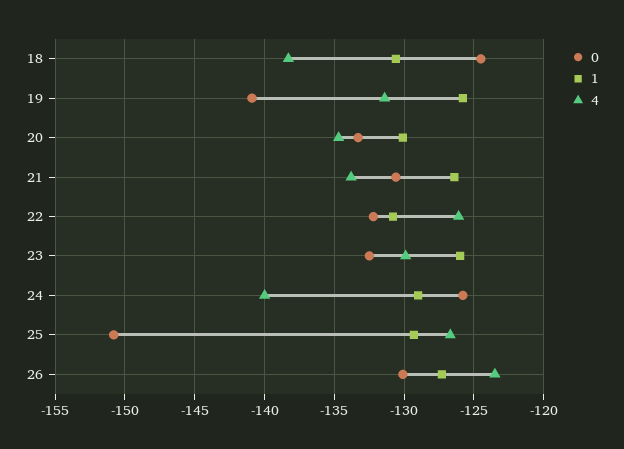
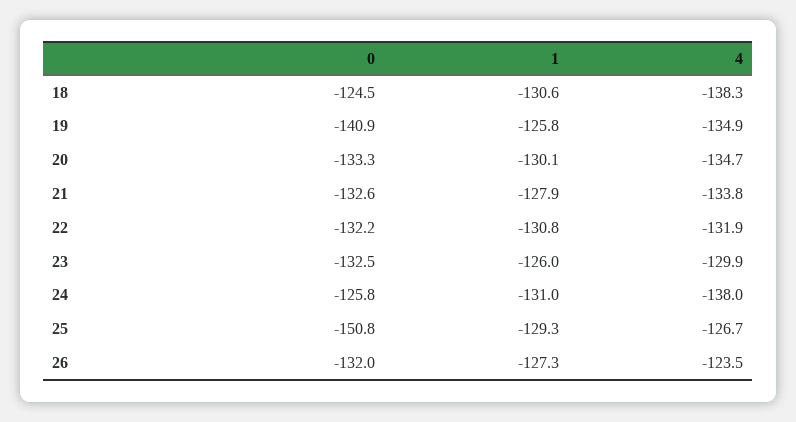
4, 19: -131.5 -> -134.9
0, 21: -130.5 -> -132.6
1, 21: -126.5 -> -127.9
4, 22: -126 -> -131.9
1, 24: -129 -> -131
4, 24: -140 -> -138
0, 26: -130 -> -132

